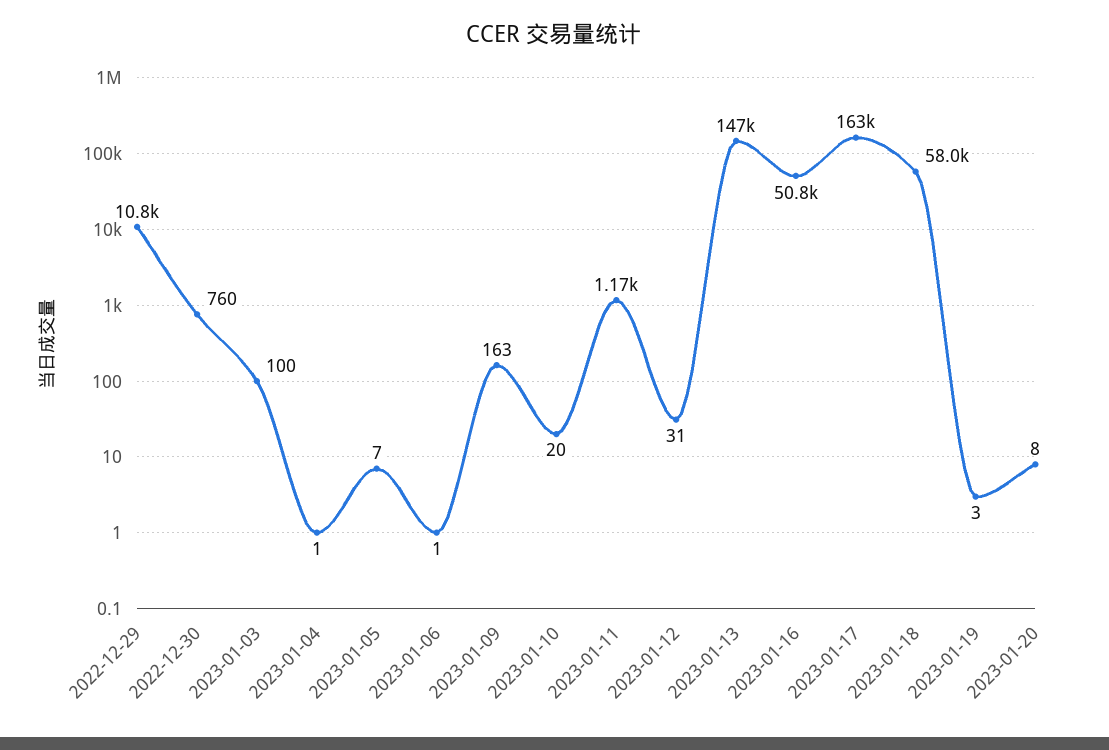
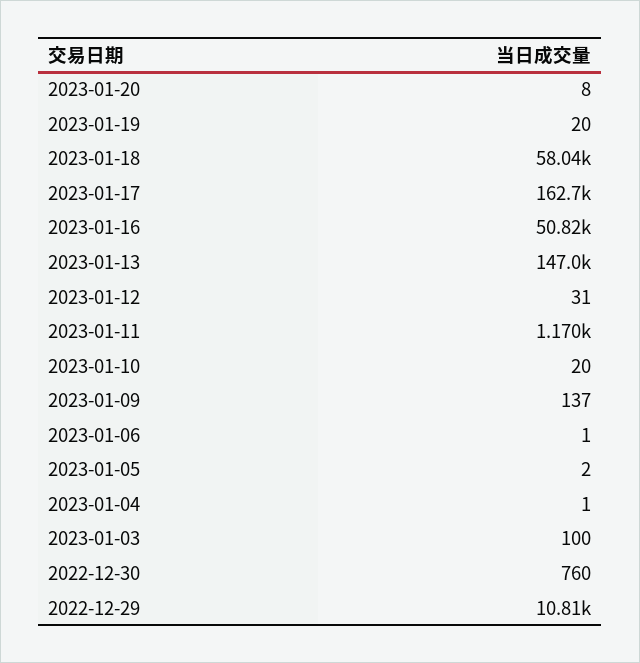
2023-01-05: 7 -> 2
2023-01-09: 163 -> 137
2023-01-19: 3 -> 20

